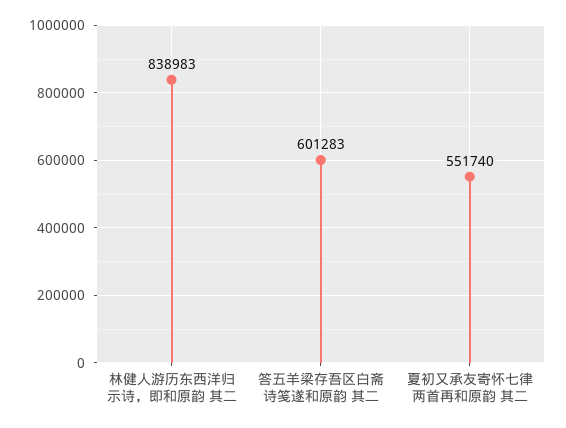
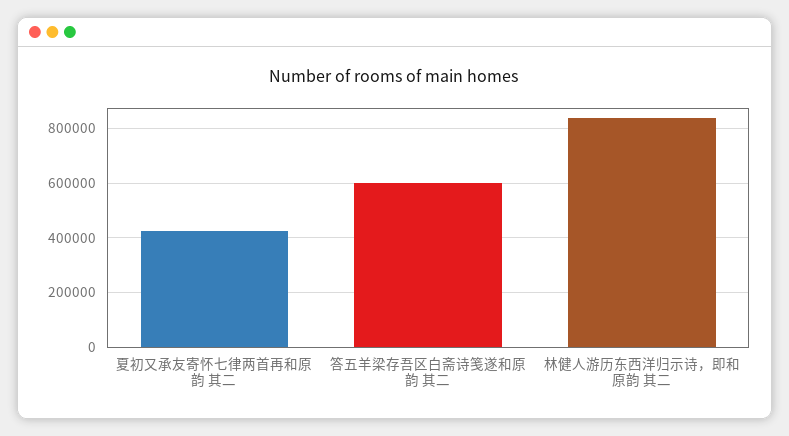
夏初又承友寄怀七律两首再和原韵 其二: 551740 -> 425000

